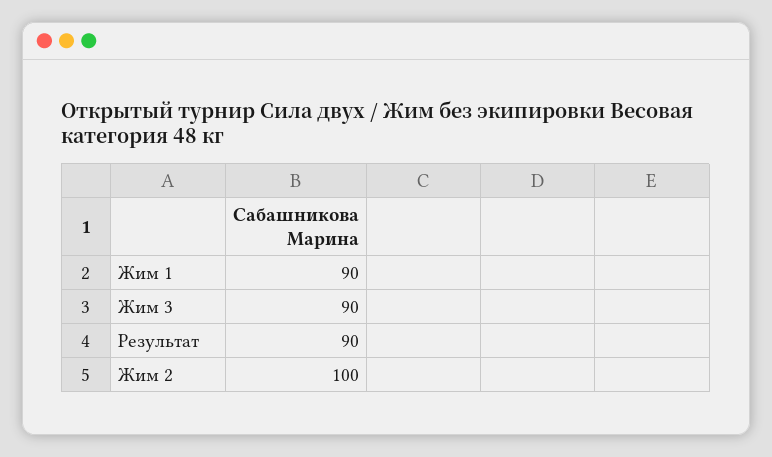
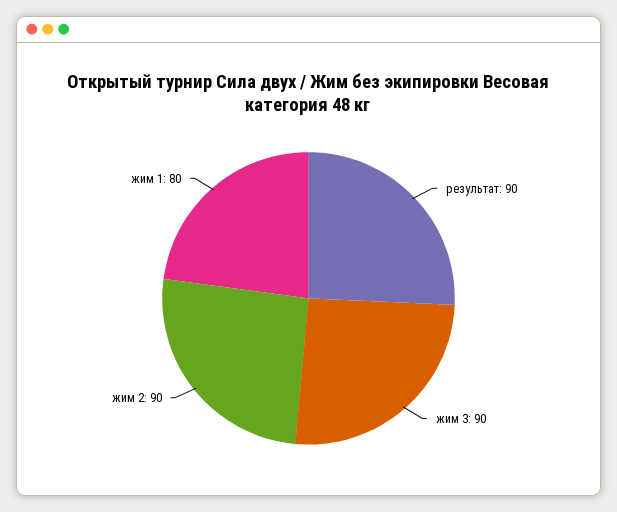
Жим 1: 90 -> 80
Жим 2: 100 -> 90

